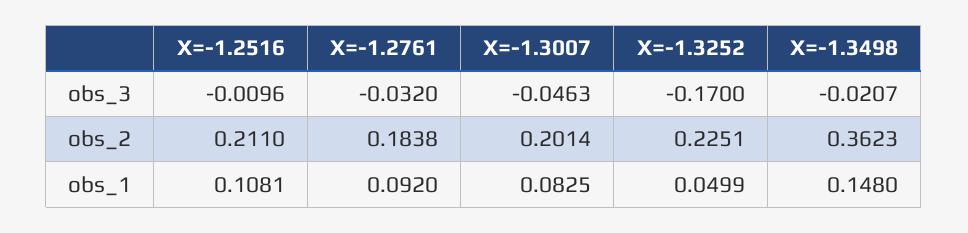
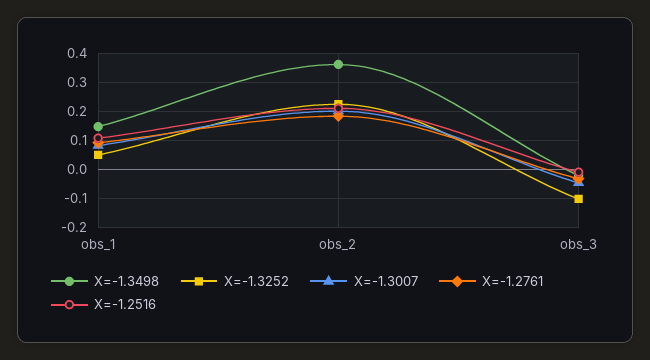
X=-1.3252, obs_3: -0.17 -> -0.1

